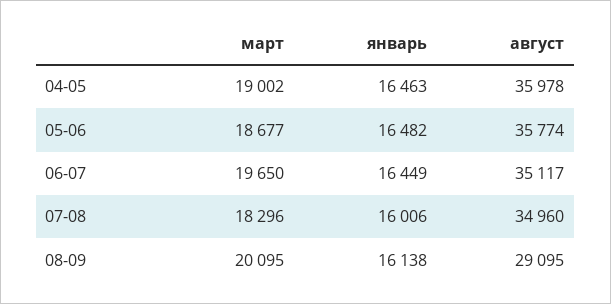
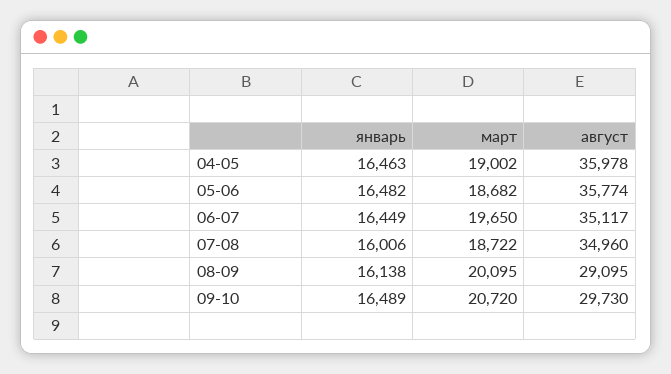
март, 05-06: 18677 -> 18682
март, 07-08: 18296 -> 18722
январь, 09-10: none -> 16489
март, 09-10: none -> 20720
август, 09-10: none -> 29730

